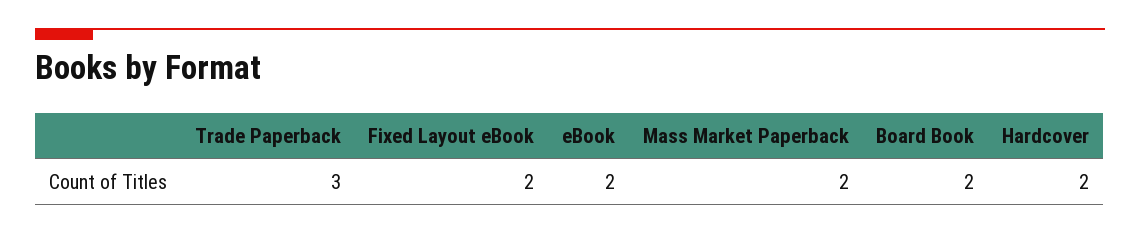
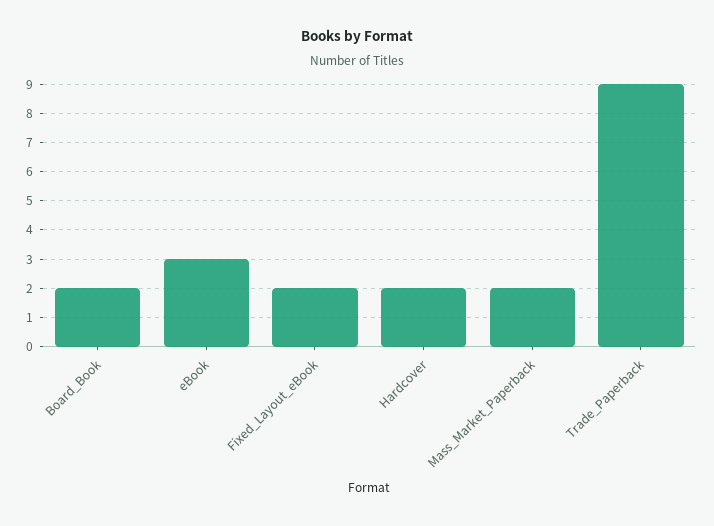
Trade Paperback: 3 -> 9
eBook: 2 -> 3

